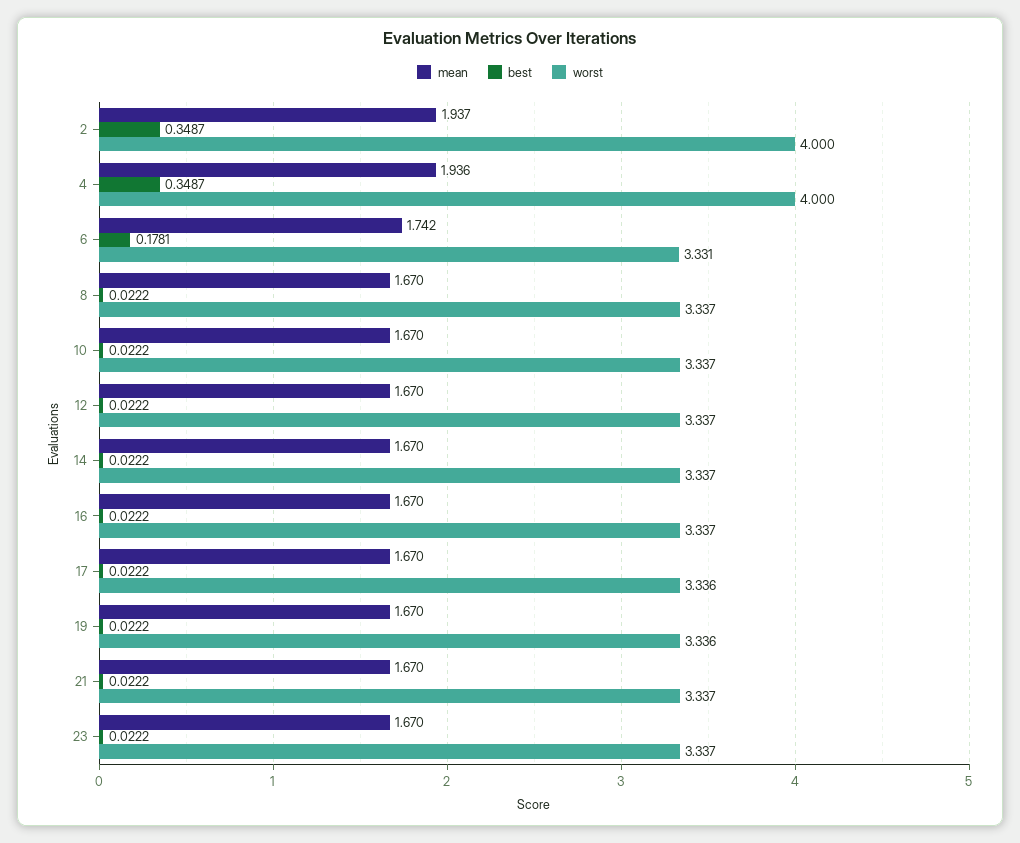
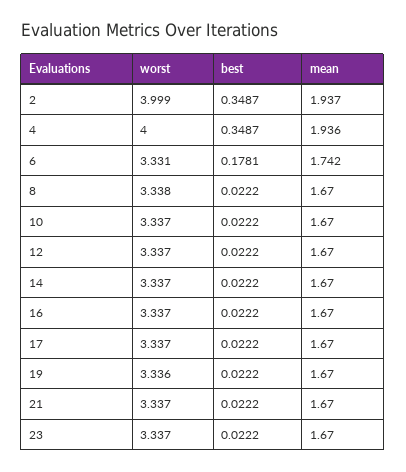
worst, 2: 4 -> 3.999
worst, 8: 3.337 -> 3.338
worst, 17: 3.336 -> 3.337

